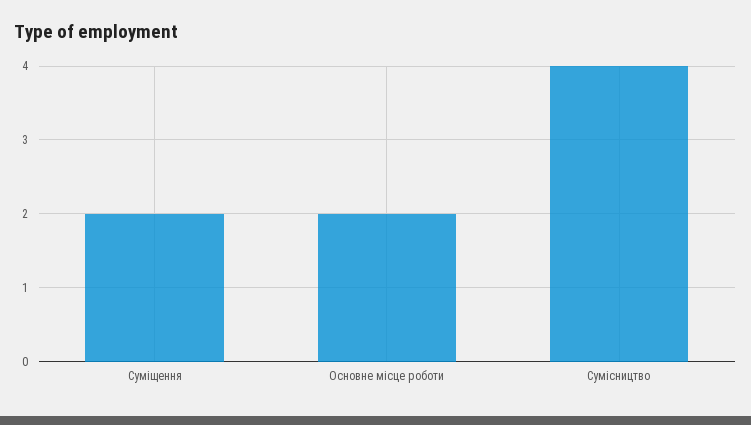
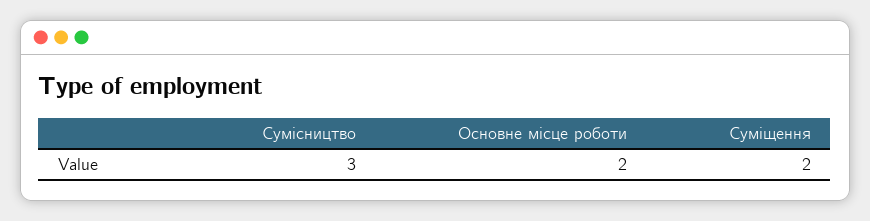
Сумісництво: 4 -> 3

